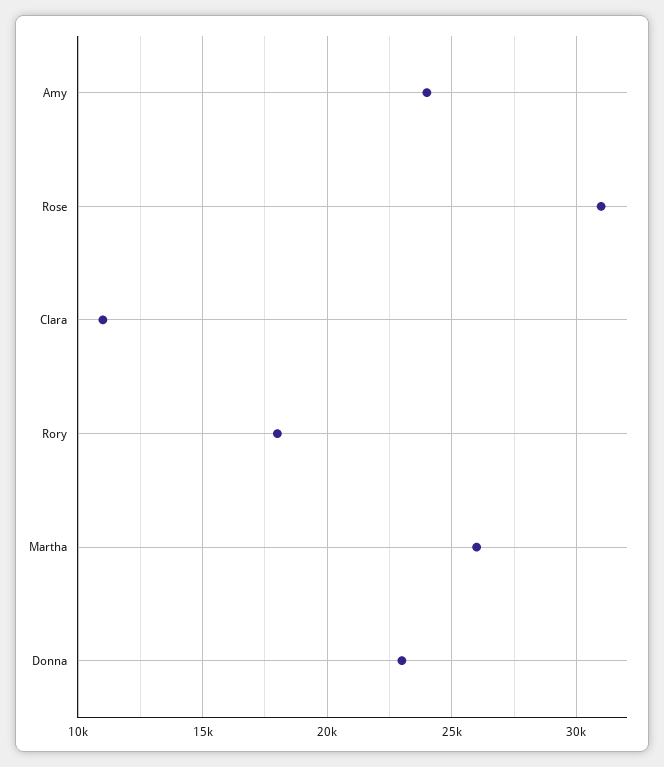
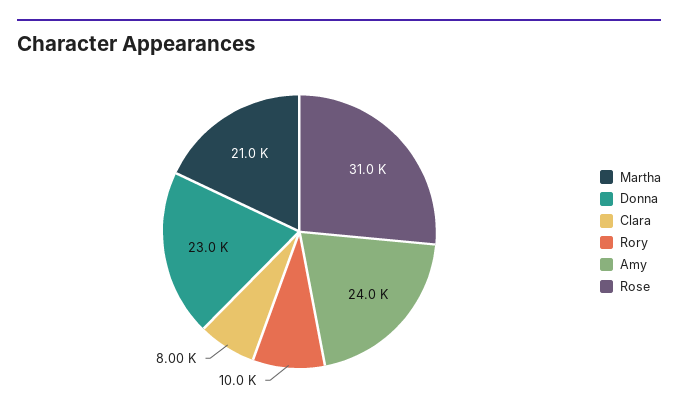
Clara: 11000 -> 8000
Rory: 18000 -> 10000
Martha: 26000 -> 21000

